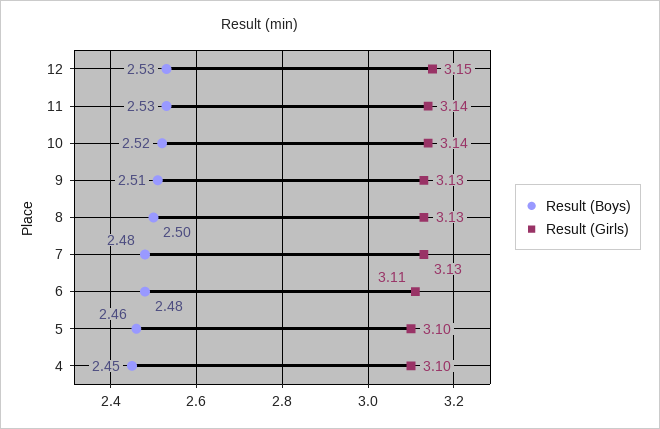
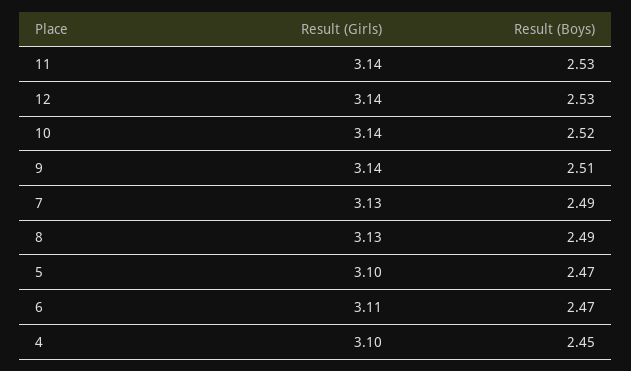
Result (Girls), 12: 3.15 -> 3.14
Result (Girls), 9: 3.13 -> 3.14
Result (Boys), 8: 2.5 -> 2.49
Result (Boys), 7: 2.48 -> 2.49
Result (Boys), 6: 2.48 -> 2.47
Result (Boys), 5: 2.46 -> 2.47

